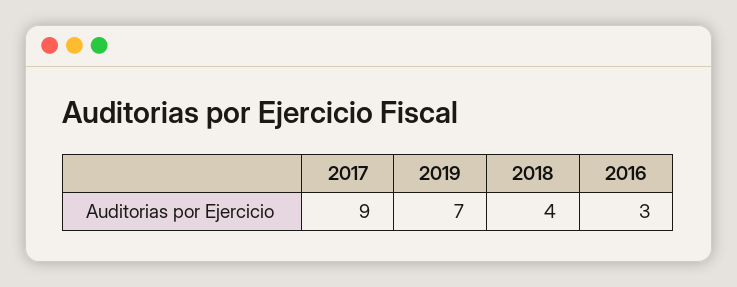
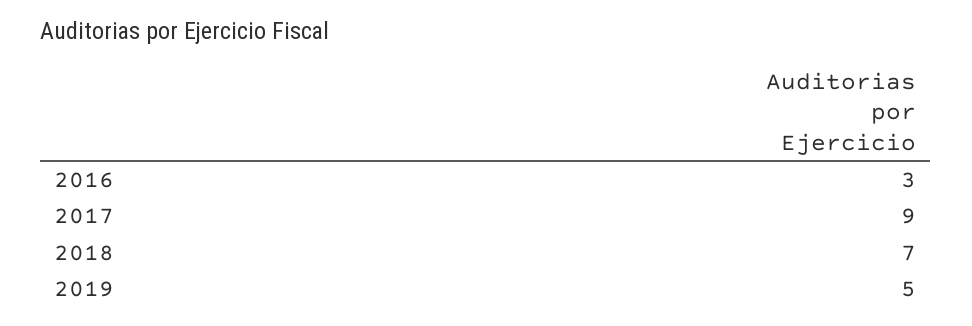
2019: 7 -> 5
2018: 4 -> 7

